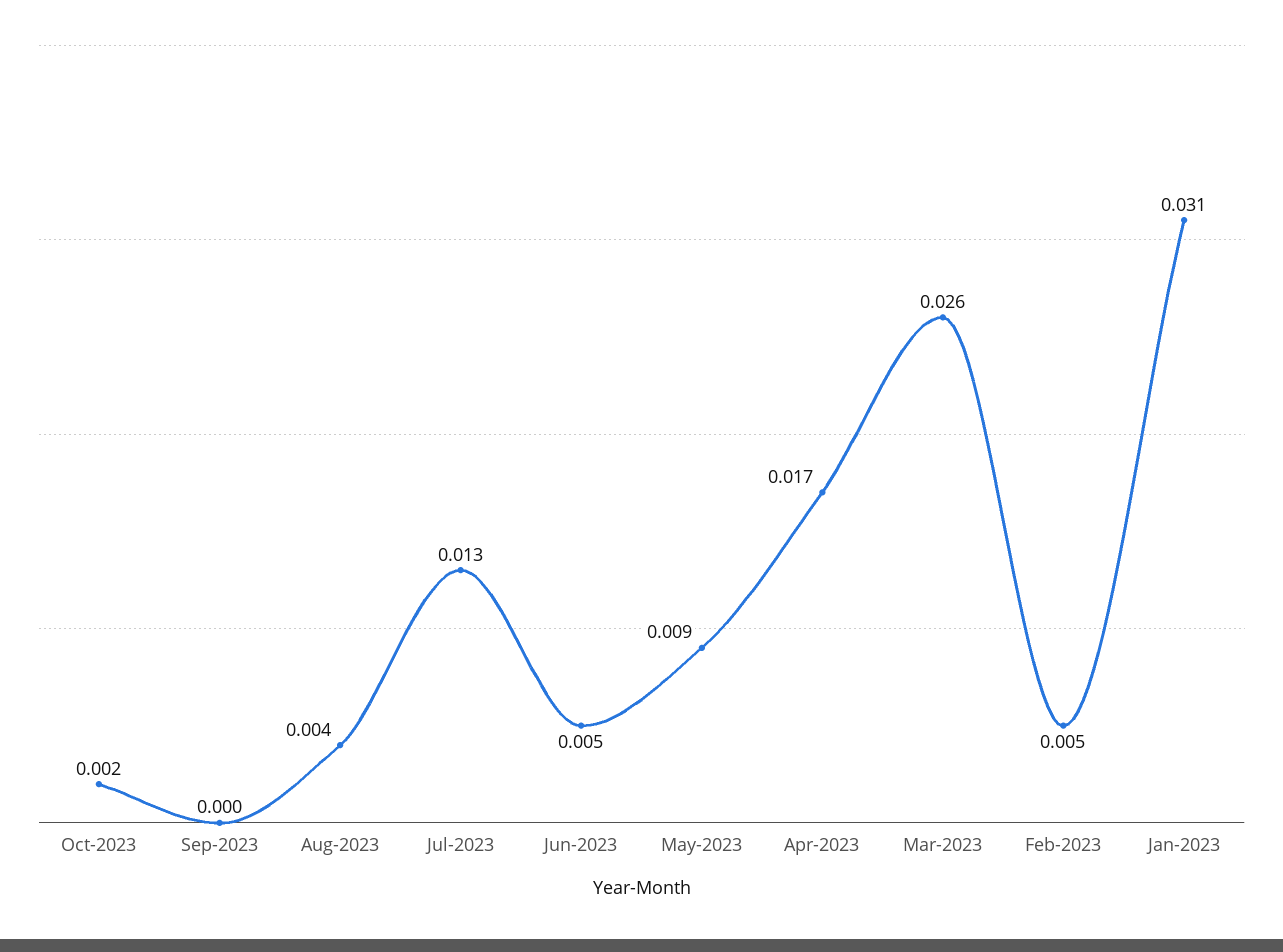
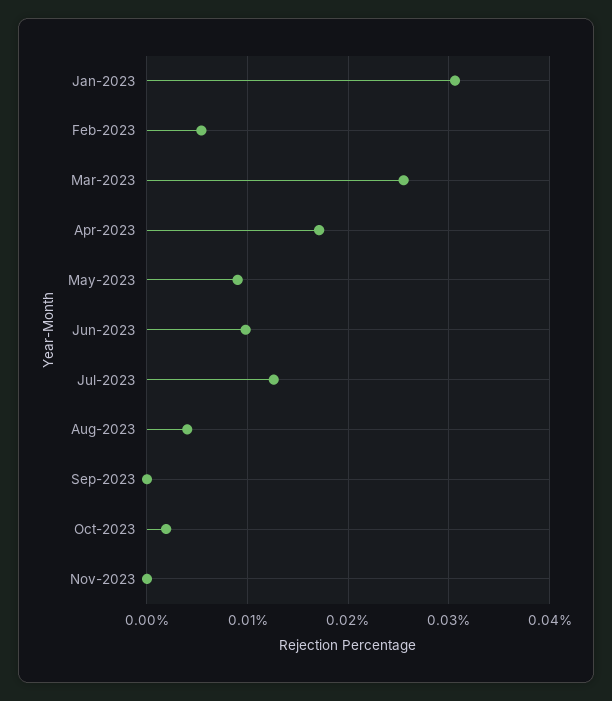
Jun-2023: 0.005 -> 0.01
Nov-2023: none -> 0

